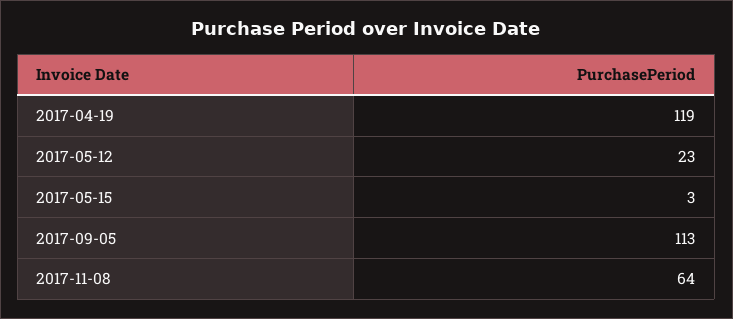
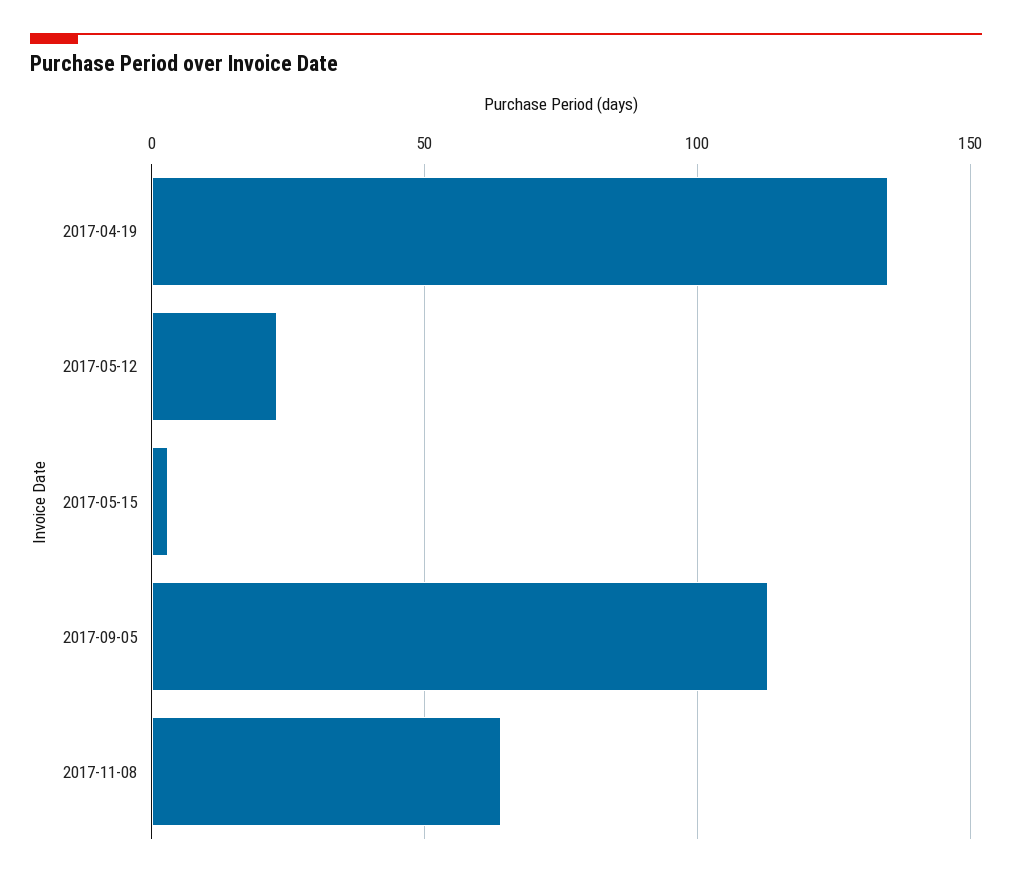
2017-04-19: 119 -> 135

